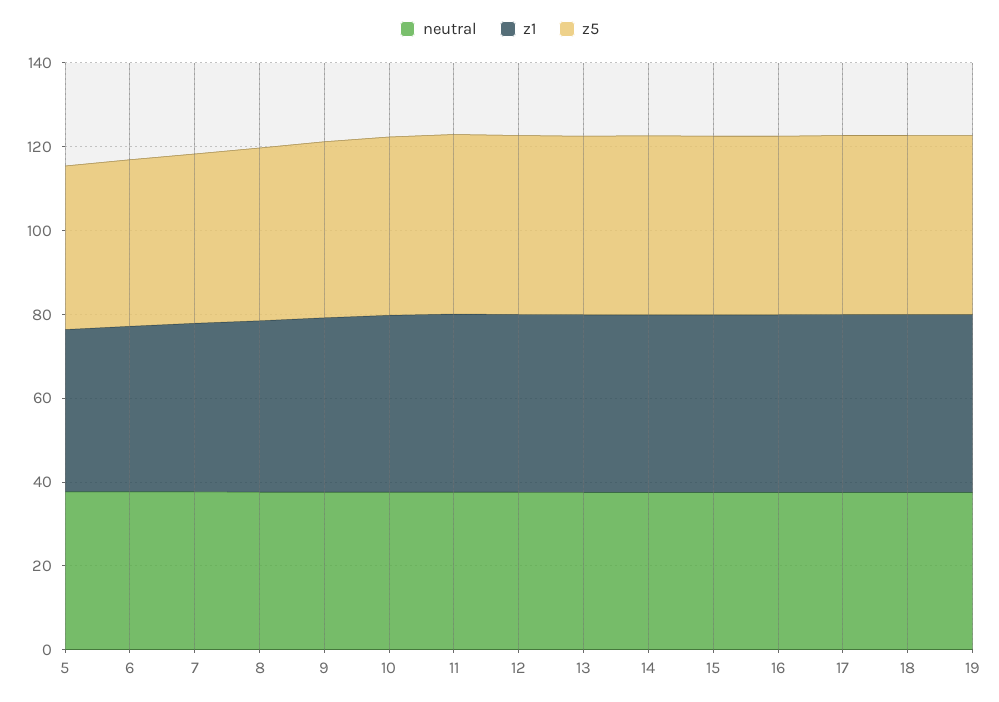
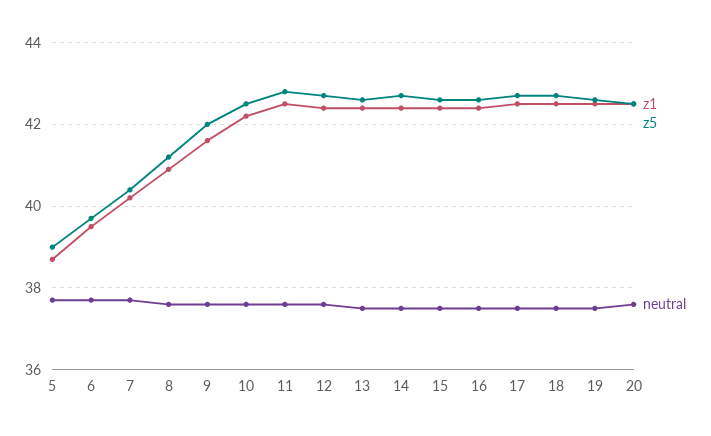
z1, 20: none -> 42.5
z5, 20: none -> 42.5
neutral, 20: none -> 37.5

